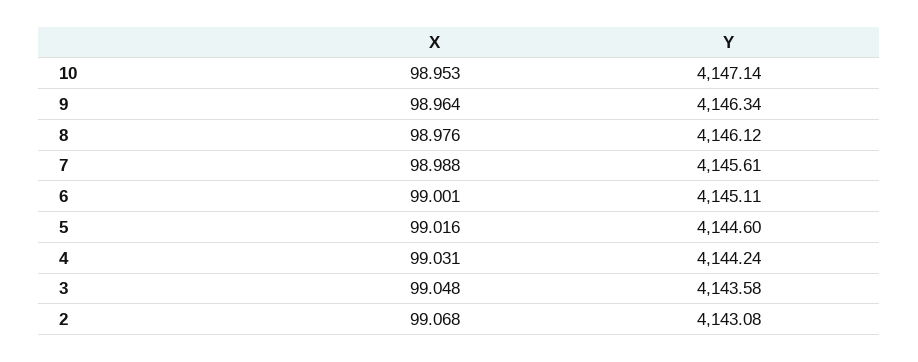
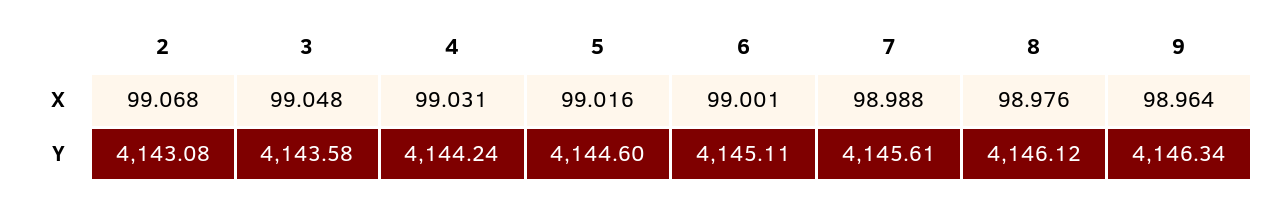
X, 10: 98.953 -> none
Y, 10: 4147.14 -> none

